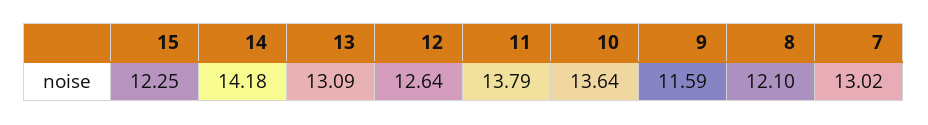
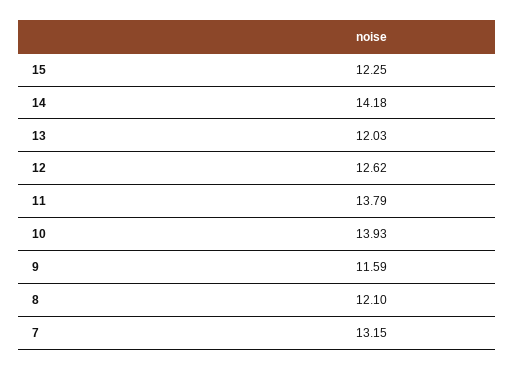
13: 13.09 -> 12.03
12: 12.64 -> 12.62
10: 13.64 -> 13.93
7: 13.02 -> 13.15

